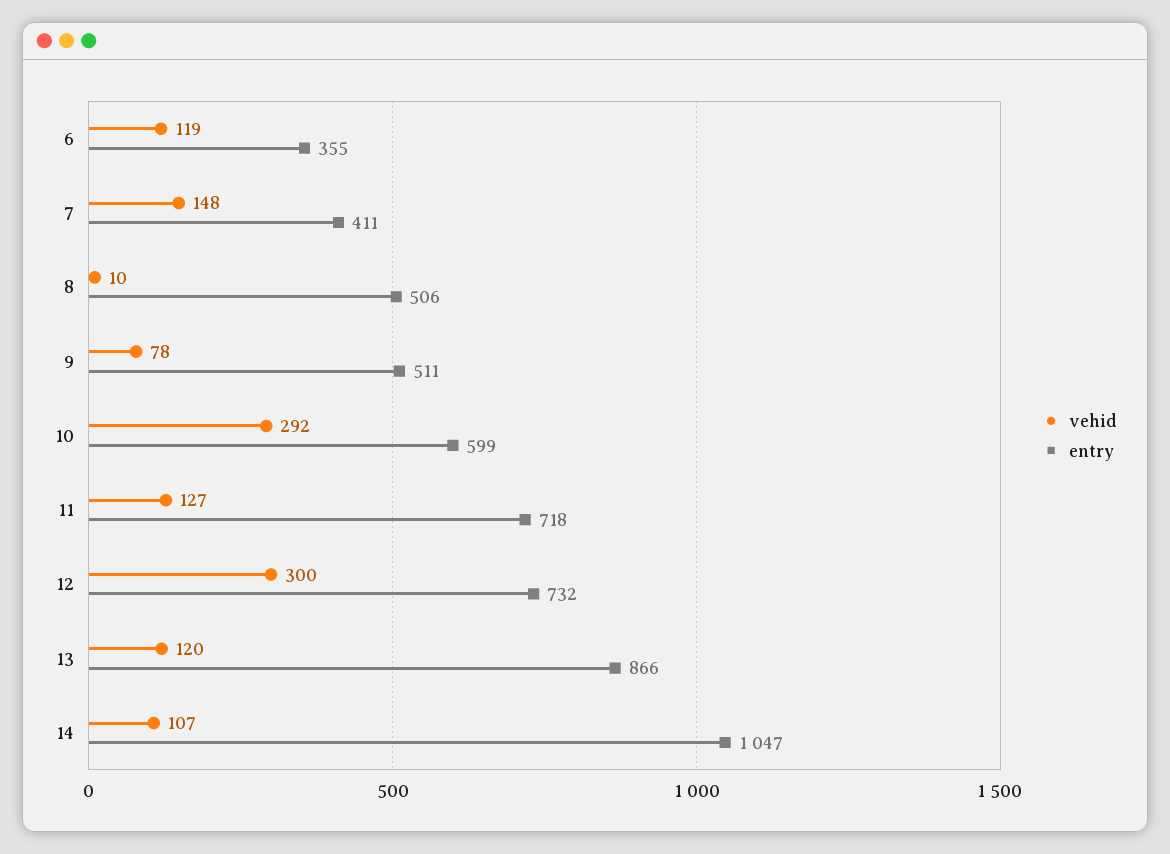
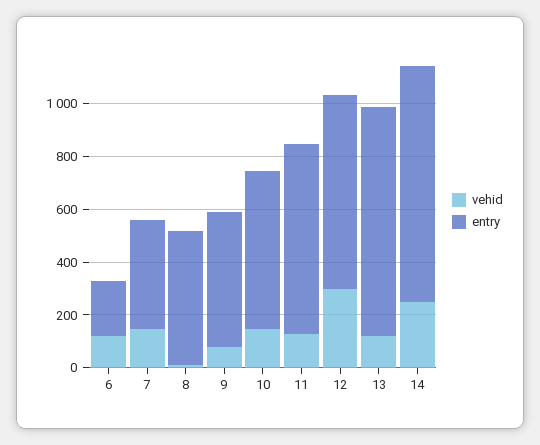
entry, 6: 355 -> 200
vehid, 10: 292 -> 150
vehid, 14: 107 -> 250
entry, 14: 1047 -> 900

